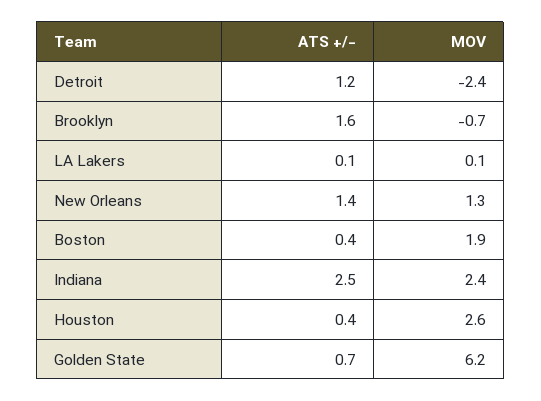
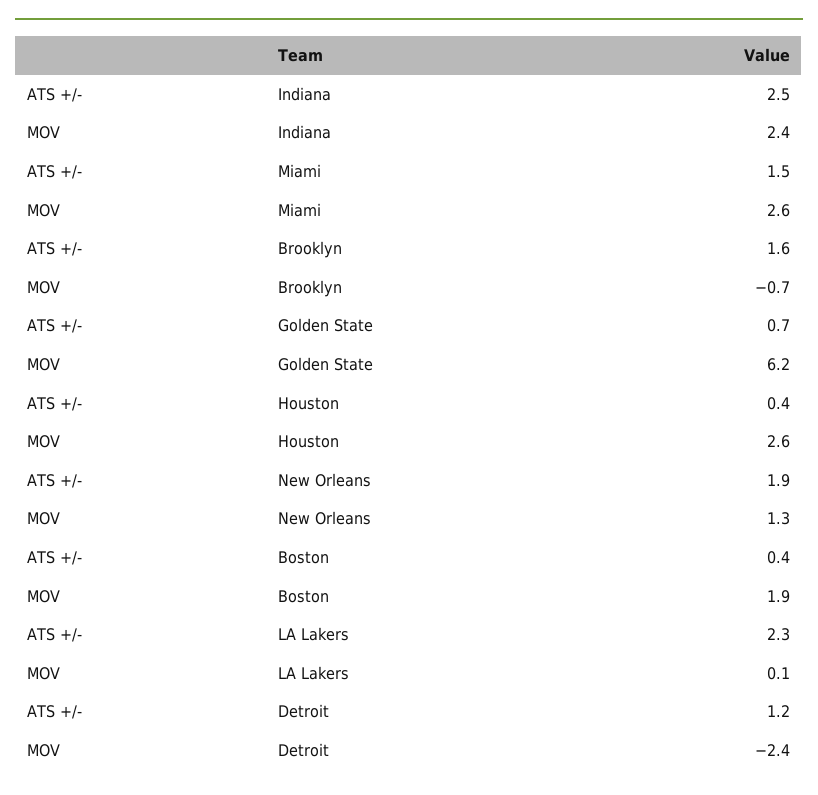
ATS +/-, LA Lakers: 0.1 -> 2.3
ATS +/-, New Orleans: 1.4 -> 1.9
ATS +/-, Miami: none -> 1.5
MOV, Miami: none -> 2.6

